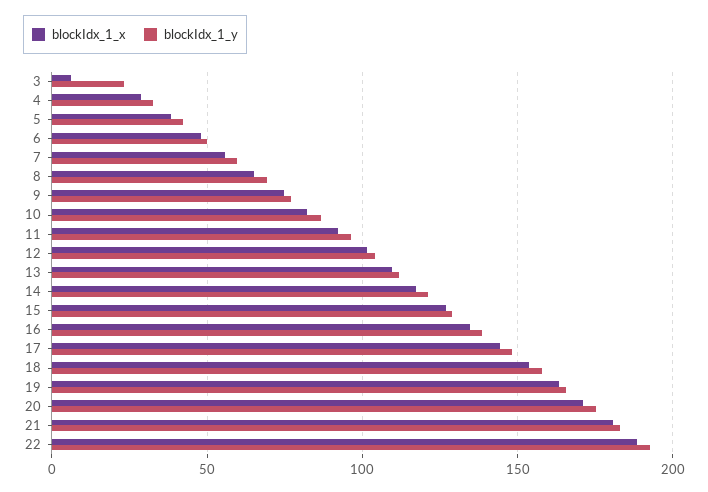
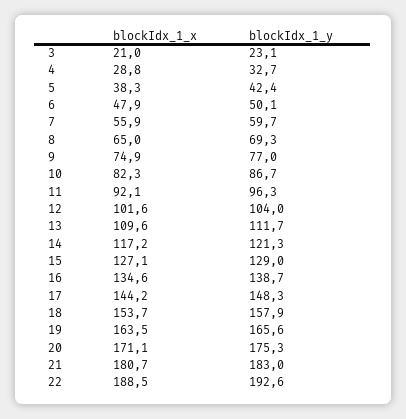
blockIdx_1_x, 3: 5 -> 21

